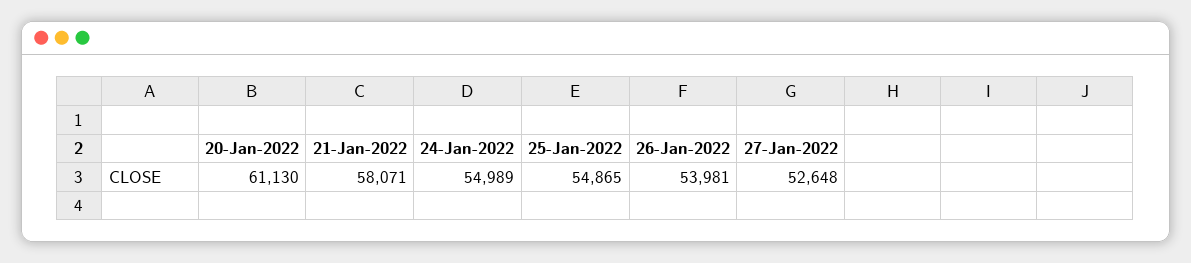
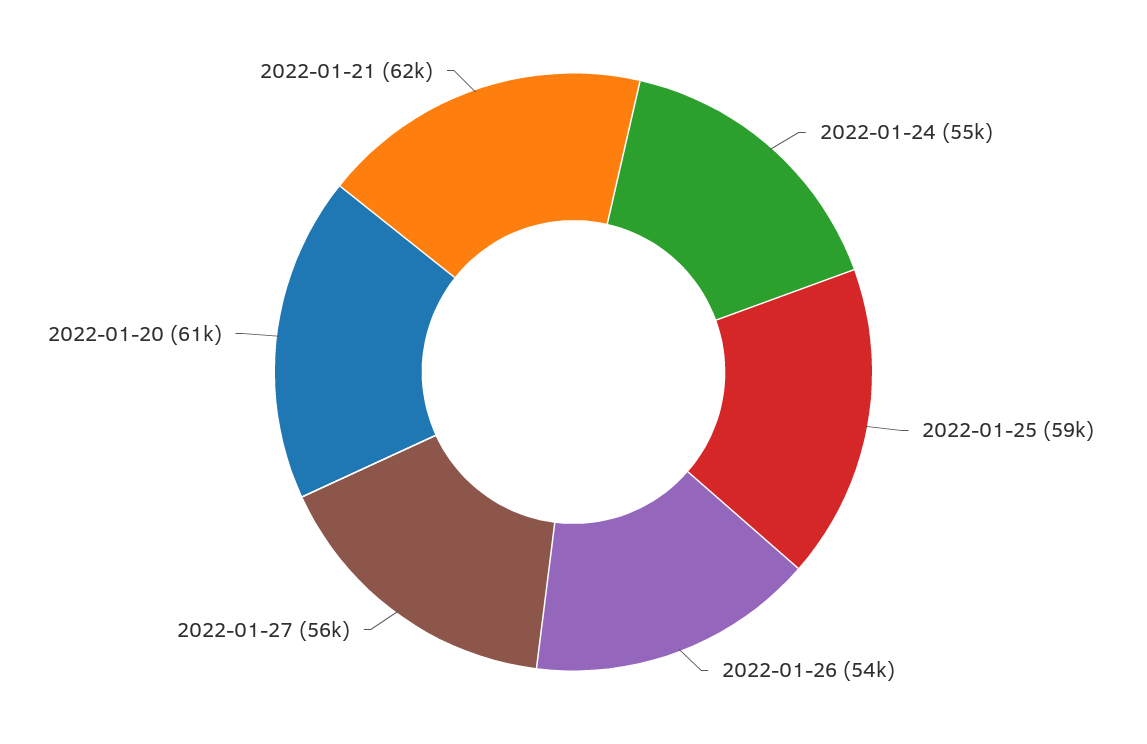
21-Jan-2022: 58071 -> 62000
25-Jan-2022: 54865 -> 59000
27-Jan-2022: 52648 -> 56000

